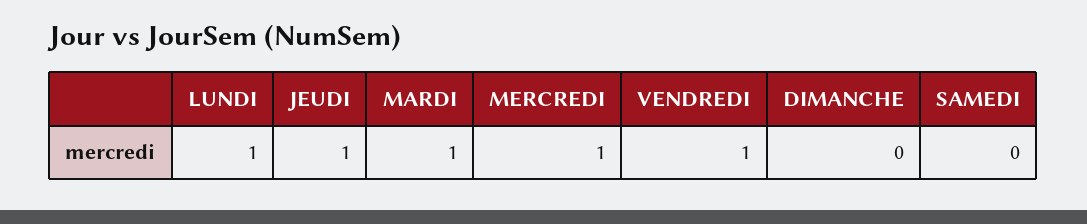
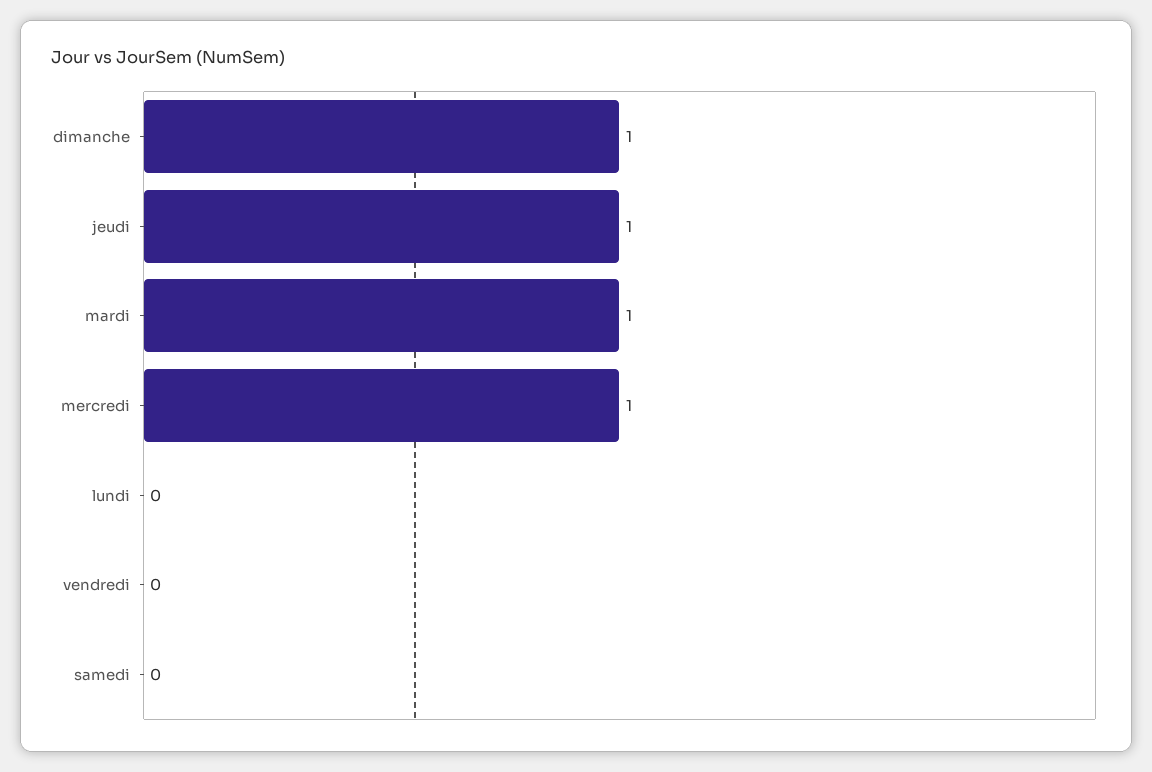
LUNDI: 1 -> 0
VENDREDI: 1 -> 0
DIMANCHE: 0 -> 1

